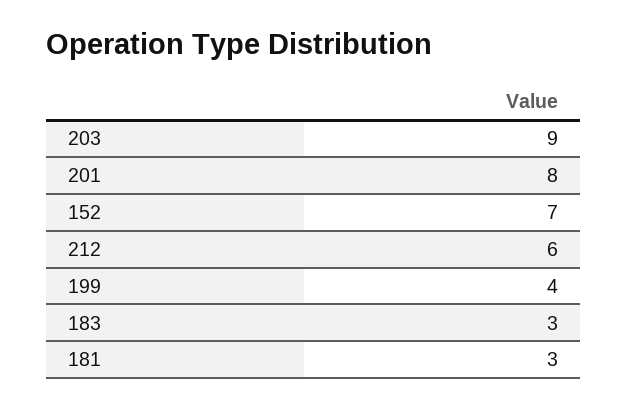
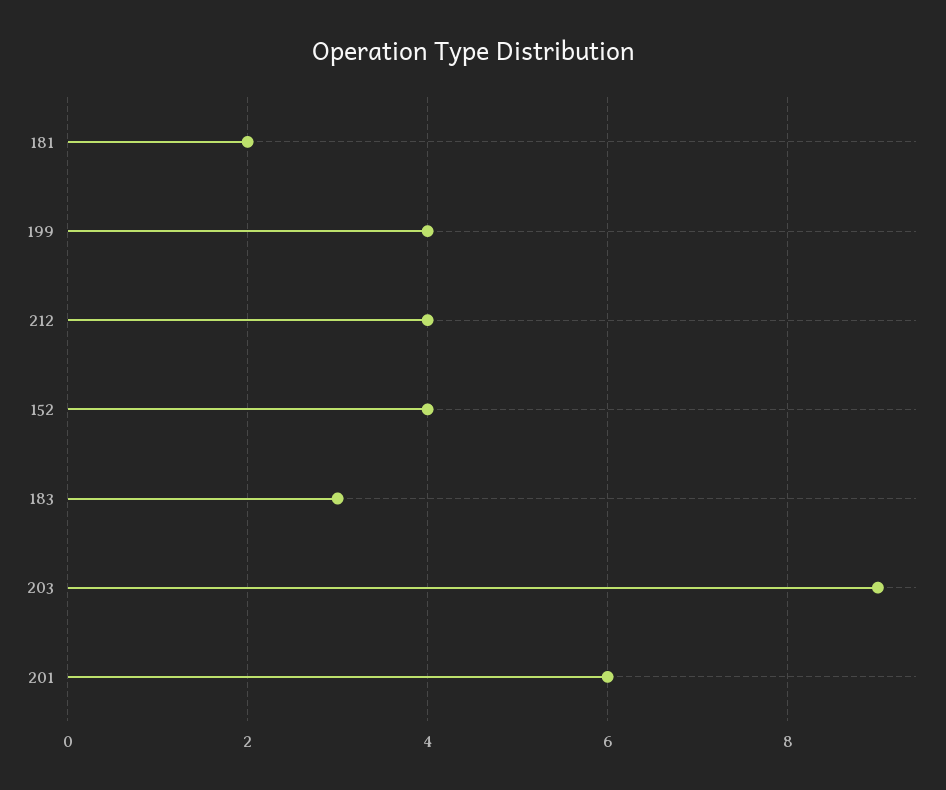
201: 8 -> 6
152: 7 -> 4
212: 6 -> 4
181: 3 -> 2

